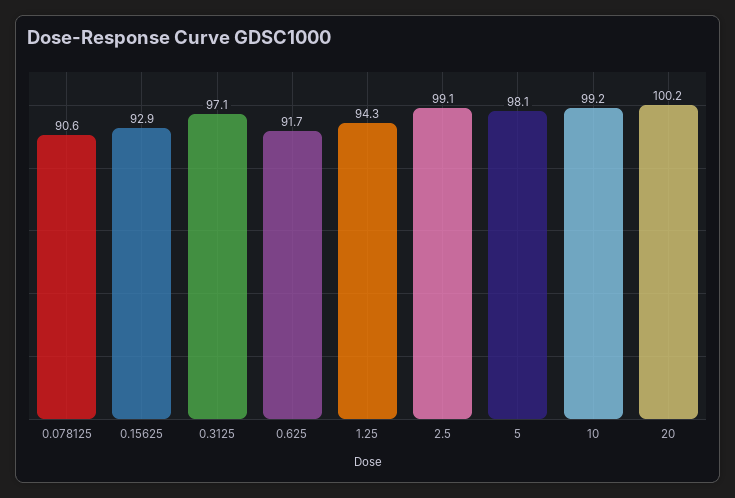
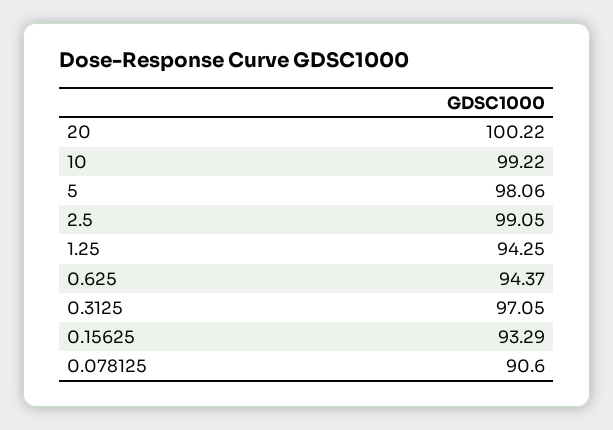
0.15625: 92.9 -> 93.29
0.625: 91.7 -> 94.37

